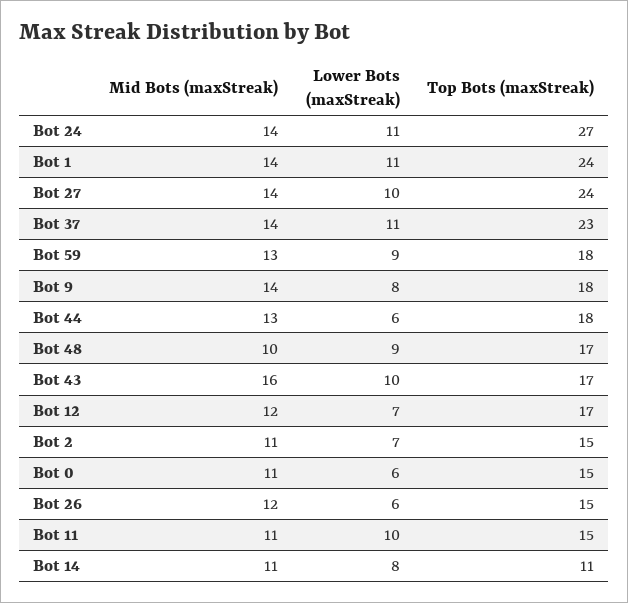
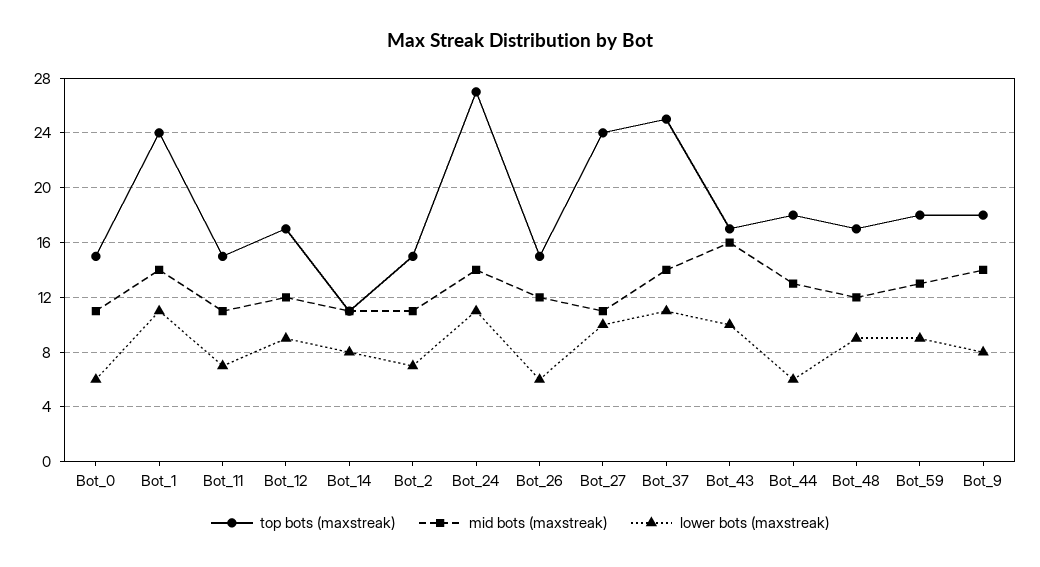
Mid Bots (maxStreak), Bot 27: 14 -> 11
Top Bots (maxStreak), Bot 37: 23 -> 25
Mid Bots (maxStreak), Bot 48: 10 -> 12
Lower Bots (maxStreak), Bot 12: 7 -> 9
Lower Bots (maxStreak), Bot 11: 10 -> 7

